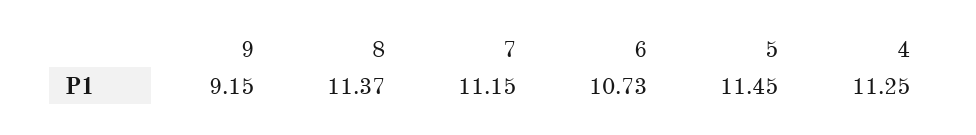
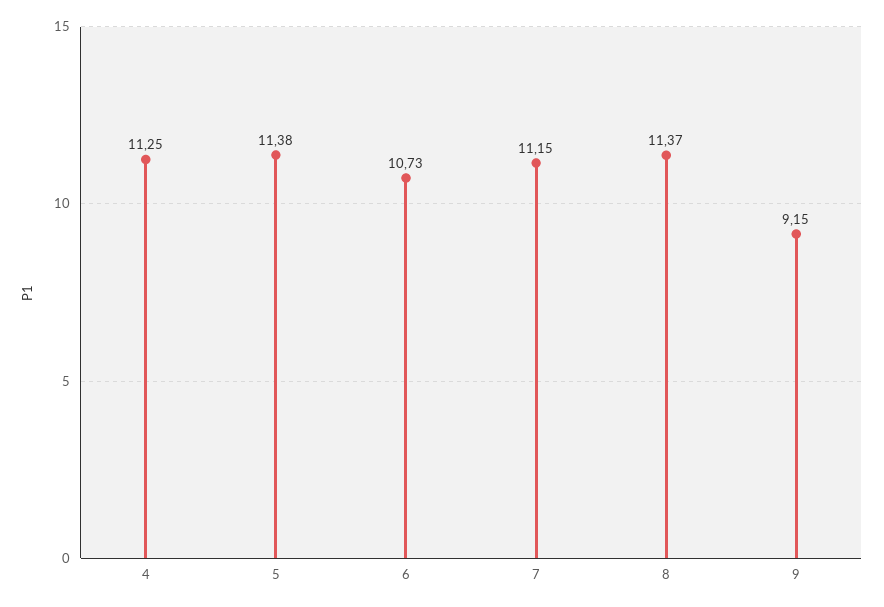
5: 11.45 -> 11.38

